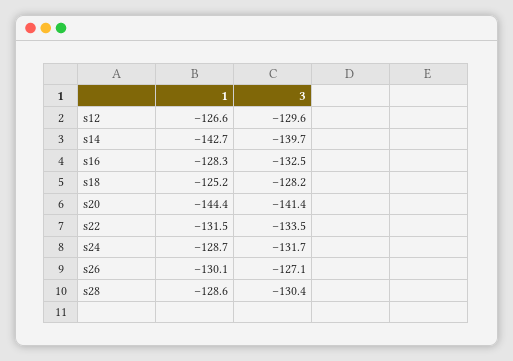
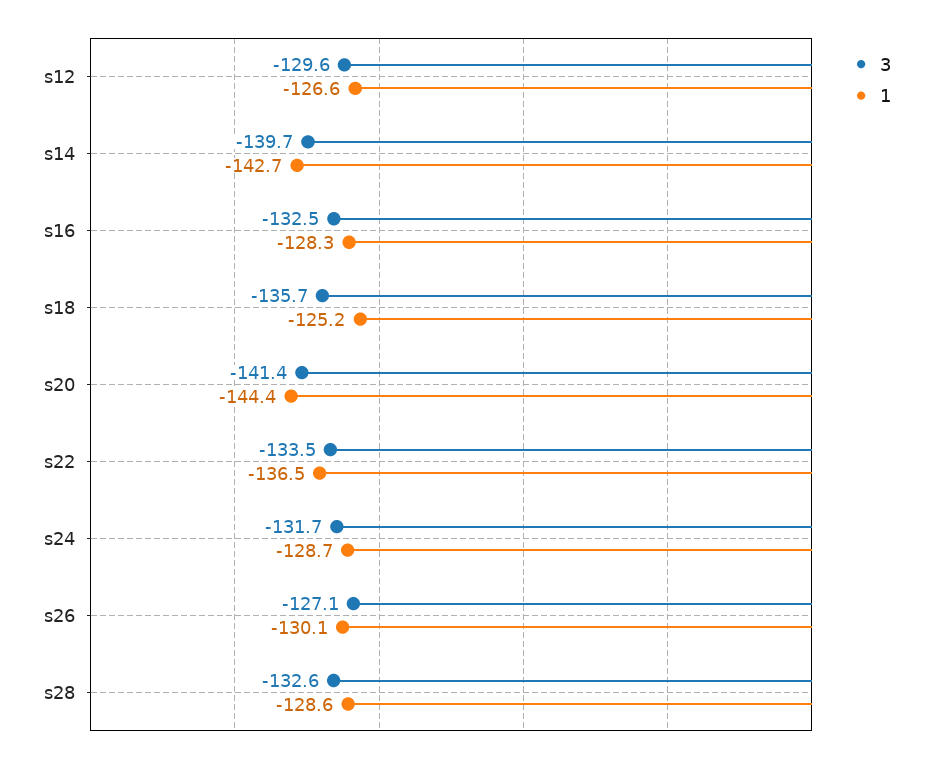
3, s18: -128.2 -> -135.7
1, s22: -131.5 -> -136.5
3, s28: -130.4 -> -132.6

